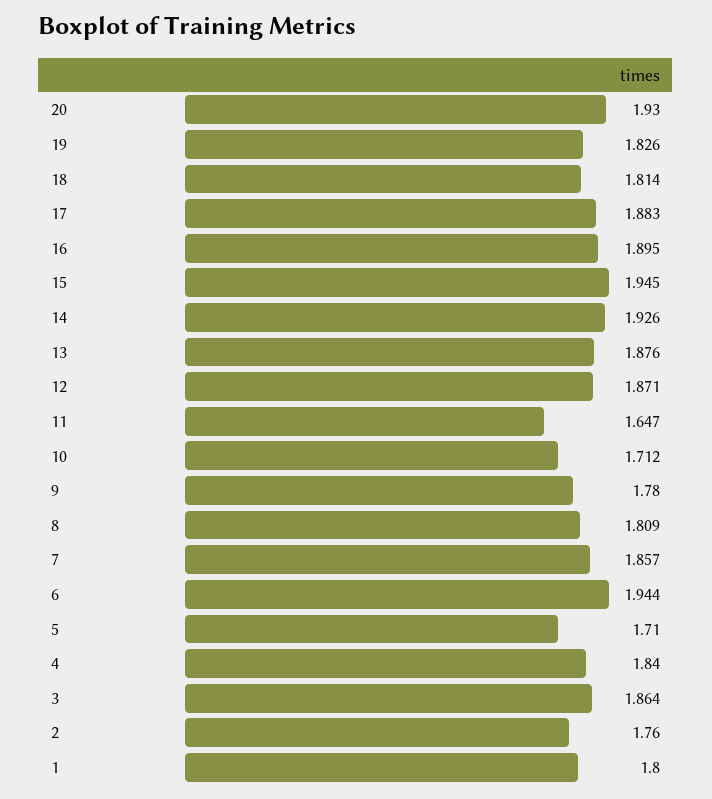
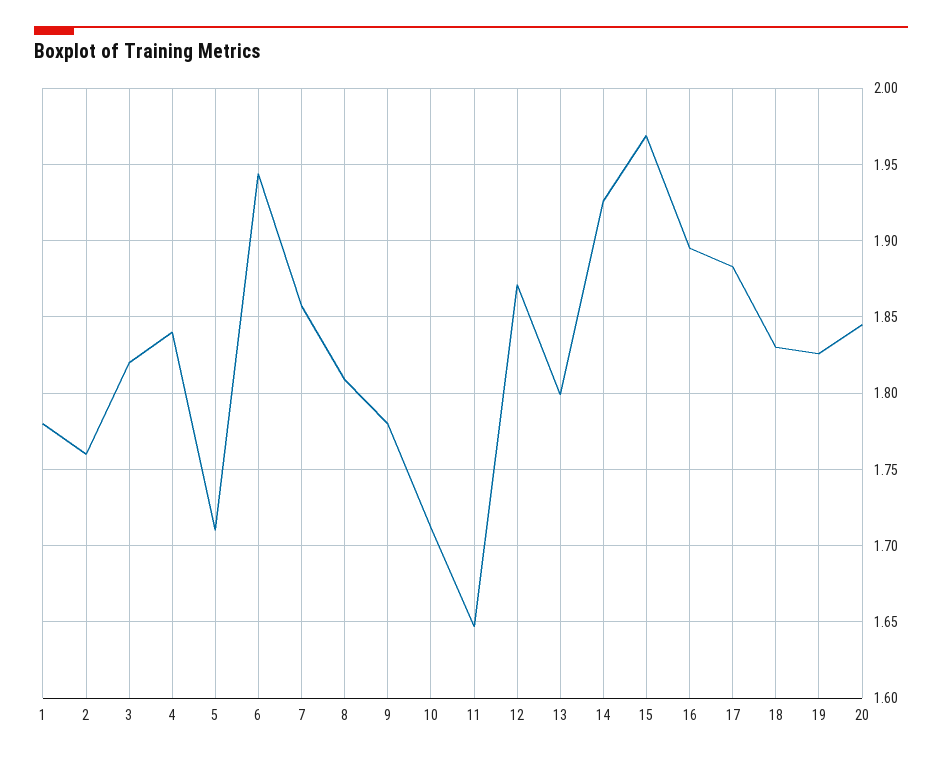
20: 1.93 -> 1.845
18: 1.814 -> 1.83
15: 1.945 -> 1.97
13: 1.876 -> 1.8
3: 1.864 -> 1.82
1: 1.8 -> 1.78

